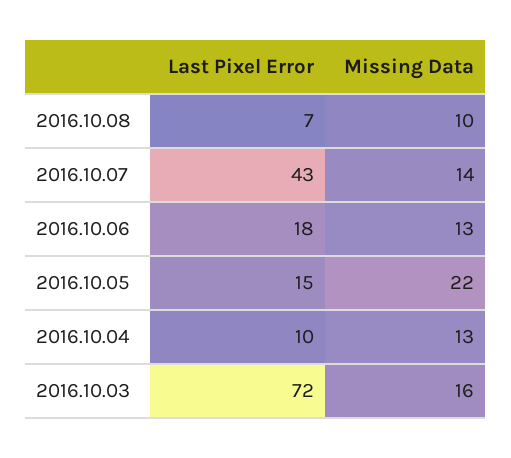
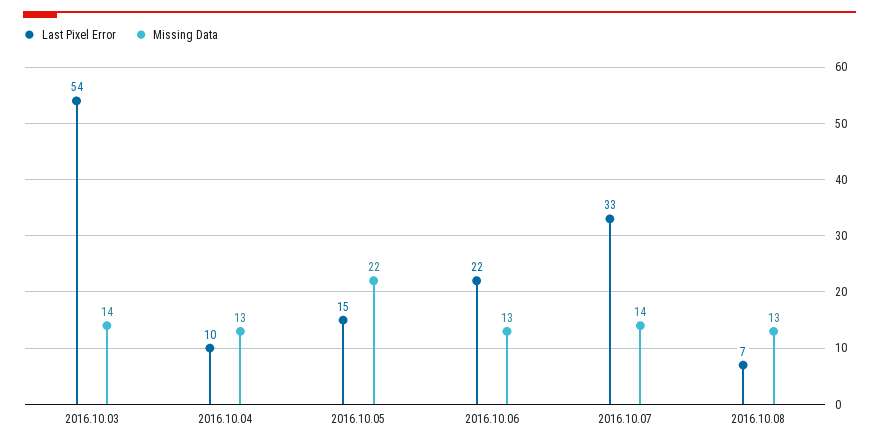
Missing Data, 2016.10.08: 10 -> 13
Last Pixel Error, 2016.10.07: 43 -> 33
Last Pixel Error, 2016.10.06: 18 -> 22
Last Pixel Error, 2016.10.03: 72 -> 54
Missing Data, 2016.10.03: 16 -> 14

